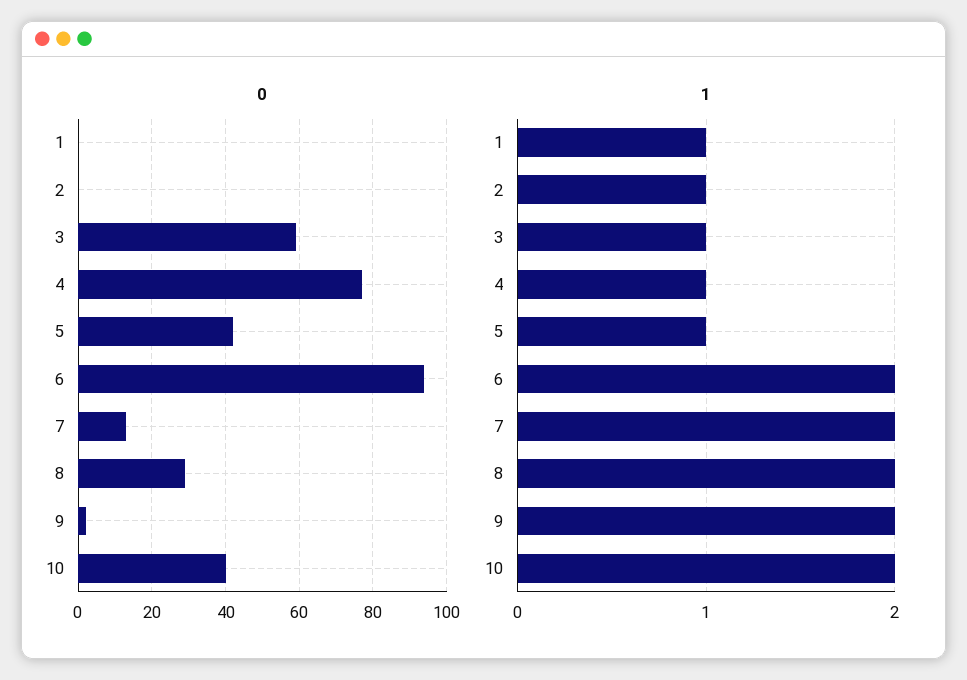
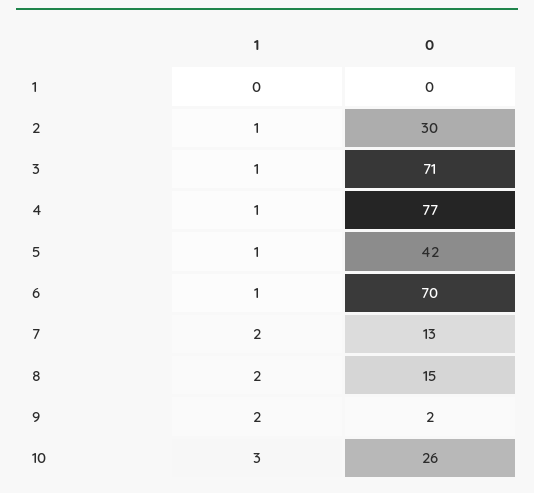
0, 2: 0 -> 30
0, 3: 60 -> 71
0, 6: 95 -> 70
0, 8: 30 -> 15
0, 10: 40 -> 26
1, 1: 1 -> 0
1, 6: 2 -> 1
1, 10: 2 -> 3

